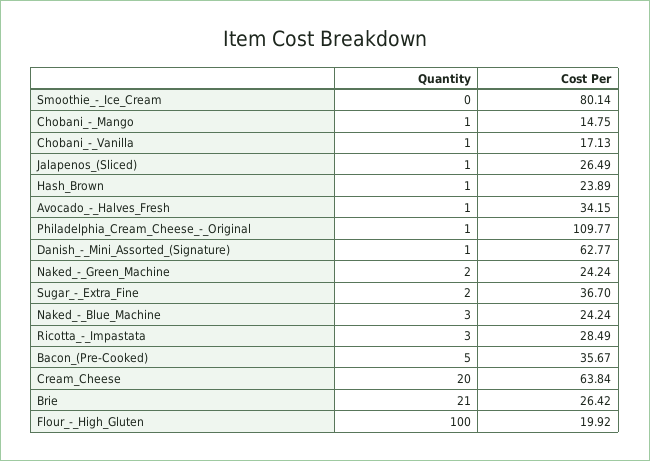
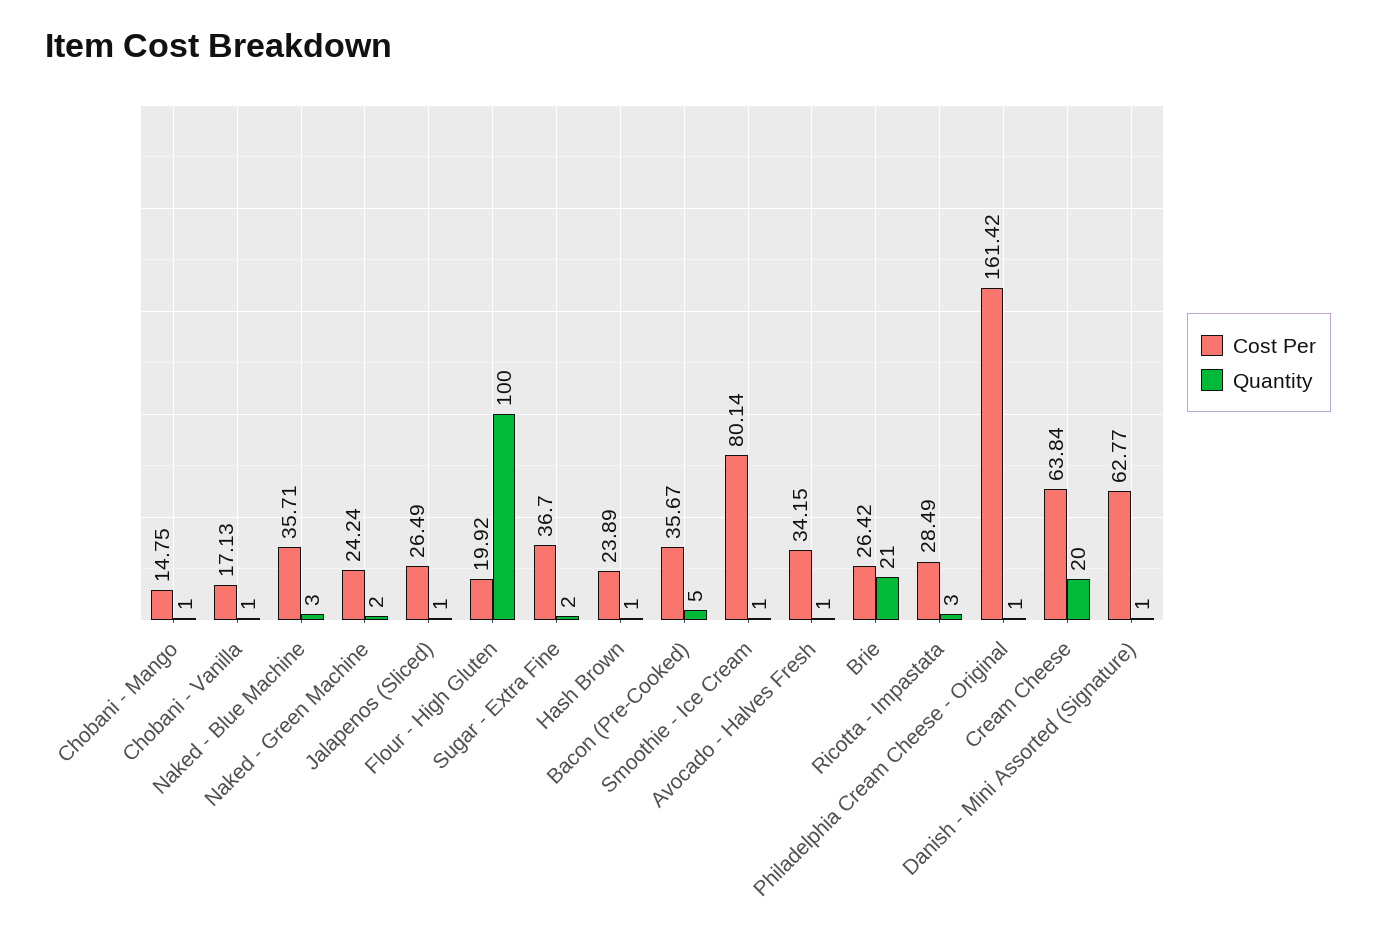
Quantity, Smoothie_-_Ice_Cream: 0 -> 1
Cost Per, Philadelphia_Cream_Cheese_-_Original: 109.77 -> 161.42
Cost Per, Naked_-_Blue_Machine: 24.24 -> 35.71

